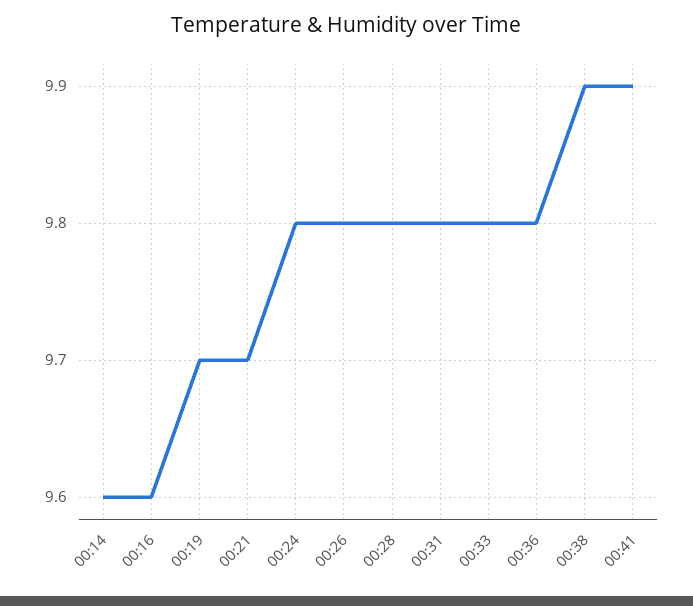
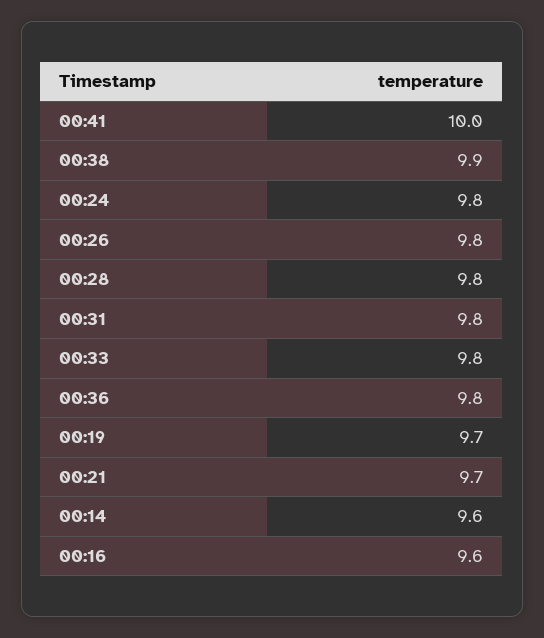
00:41: 9.9 -> 10

